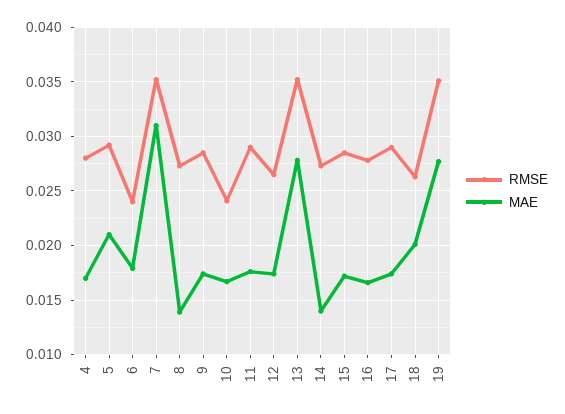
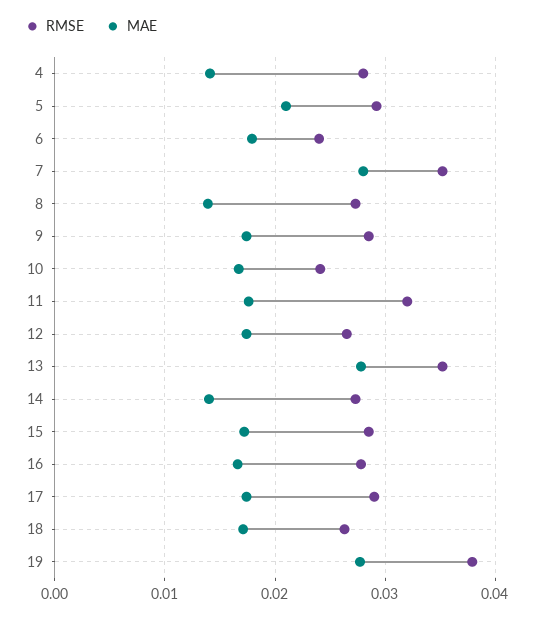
MAE, 4: 0.017 -> 0.014
MAE, 7: 0.031 -> 0.028
RMSE, 11: 0.029 -> 0.032
MAE, 18: 0.02 -> 0.017
RMSE, 19: 0.035 -> 0.038

